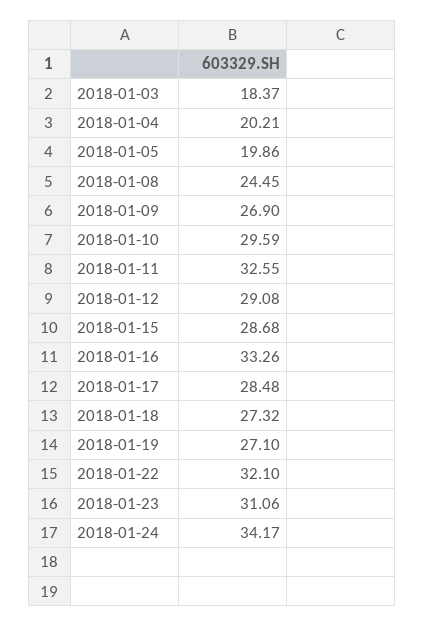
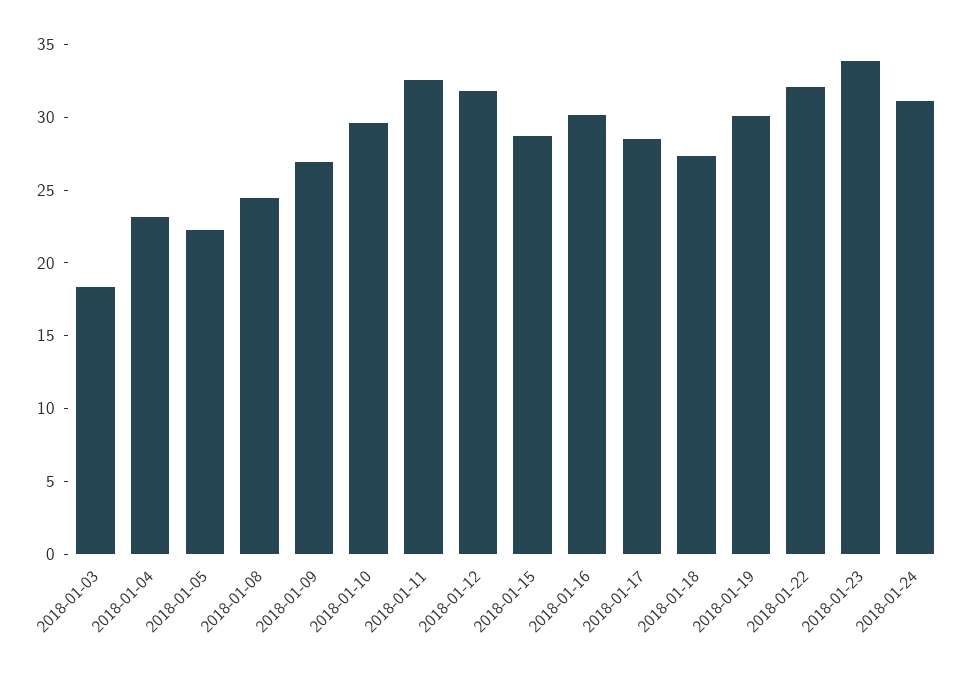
2018-01-04: 20.21 -> 23
2018-01-05: 19.86 -> 22
2018-01-12: 29.08 -> 32
2018-01-16: 33.26 -> 30
2018-01-19: 27.1 -> 30
2018-01-23: 31.06 -> 34
2018-01-24: 34.17 -> 31

